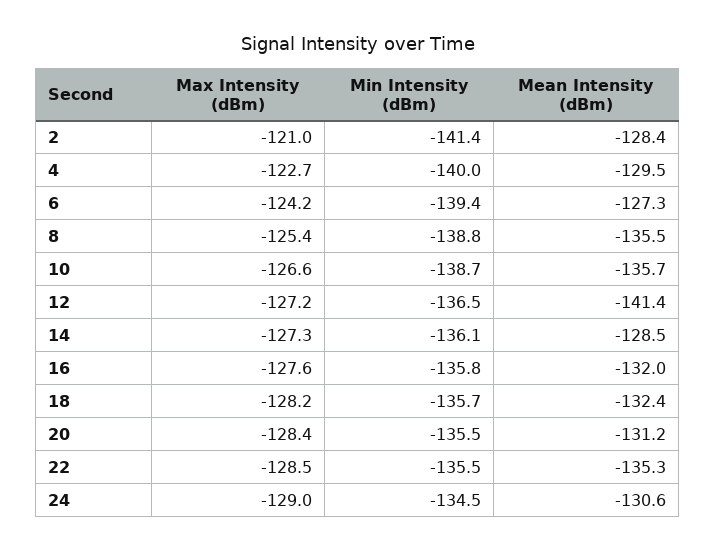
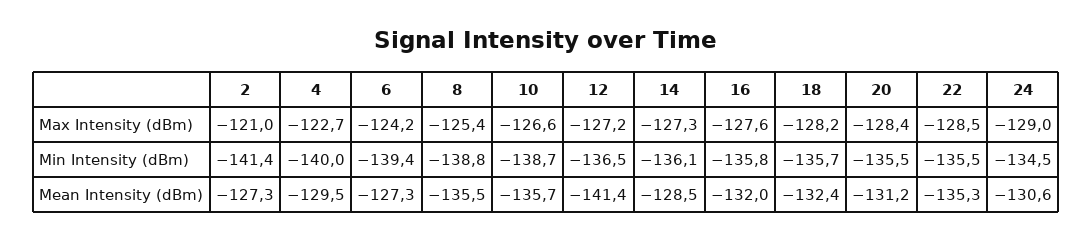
Mean Intensity (dBm), 2: -128.4 -> -127.3

